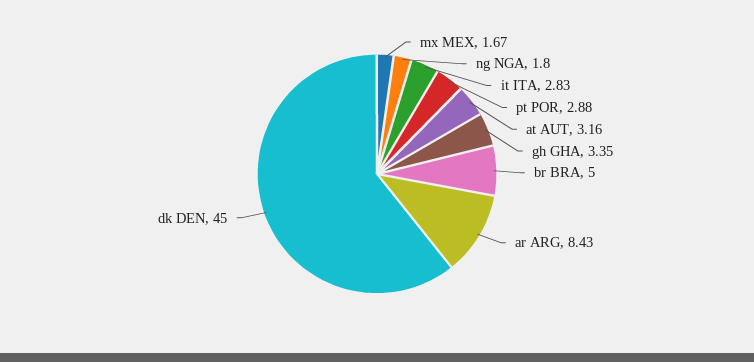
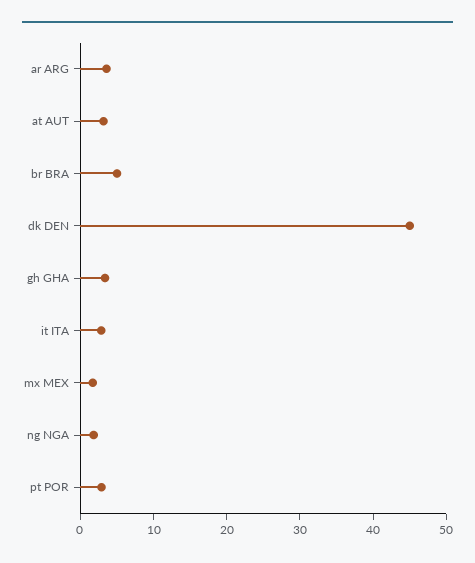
ar ARG: 8.43 -> 4

